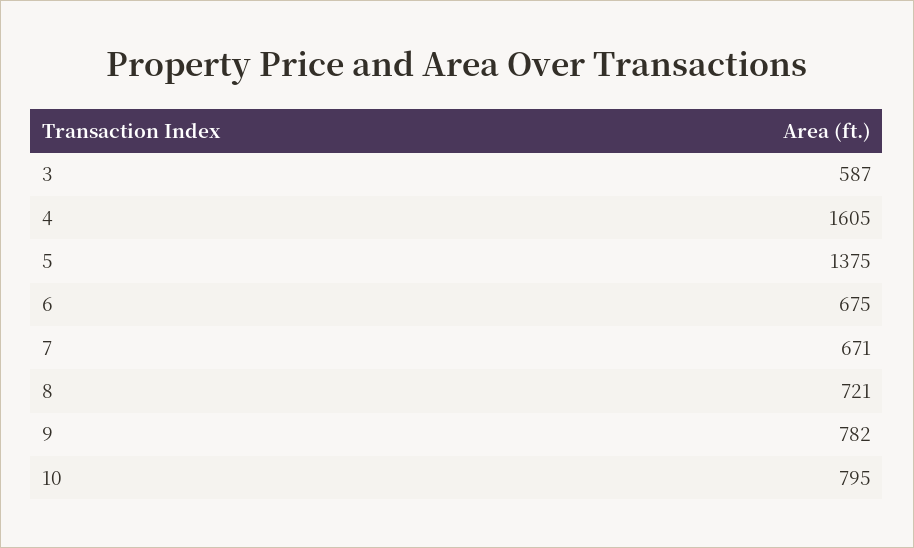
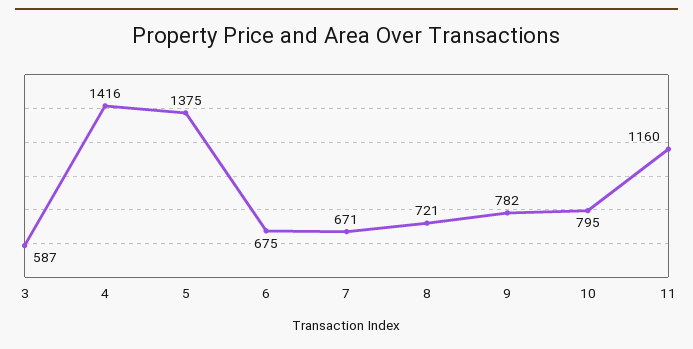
4: 1605 -> 1416
11: none -> 1160

